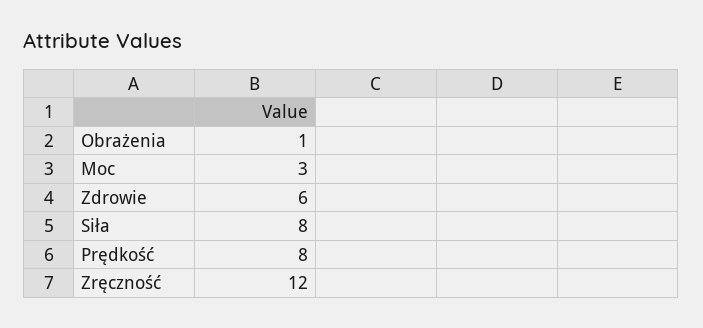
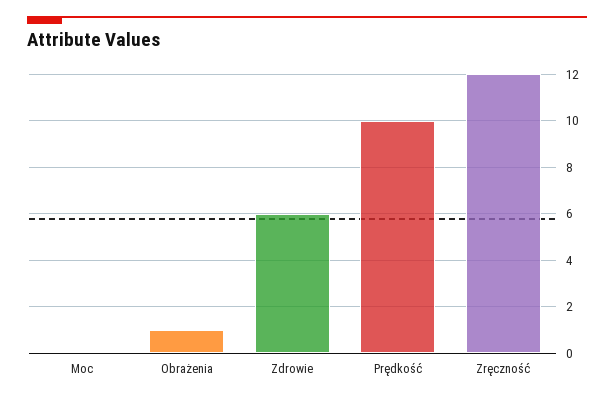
Moc: 3 -> 0
Siła: 8 -> none
Prędkość: 8 -> 10

